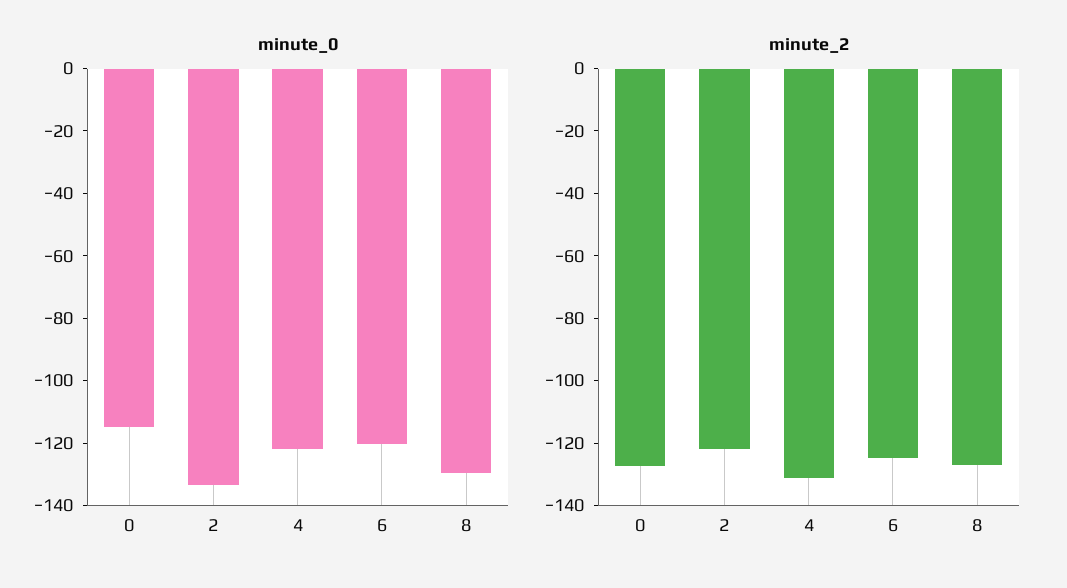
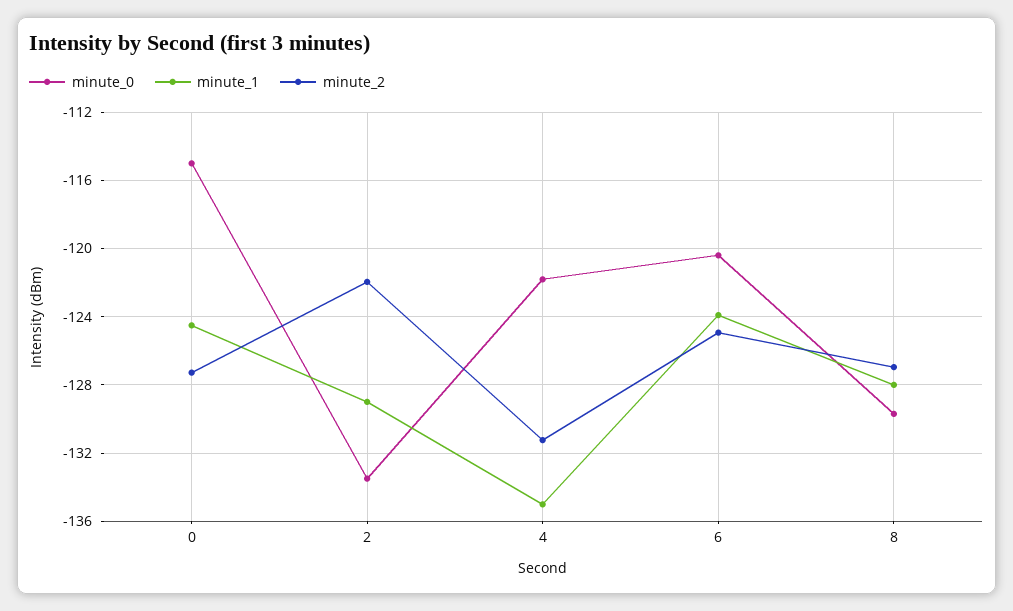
minute_1, 0: none -> -124.5
minute_1, 2: none -> -129
minute_1, 4: none -> -135
minute_1, 6: none -> -124
minute_1, 8: none -> -128

